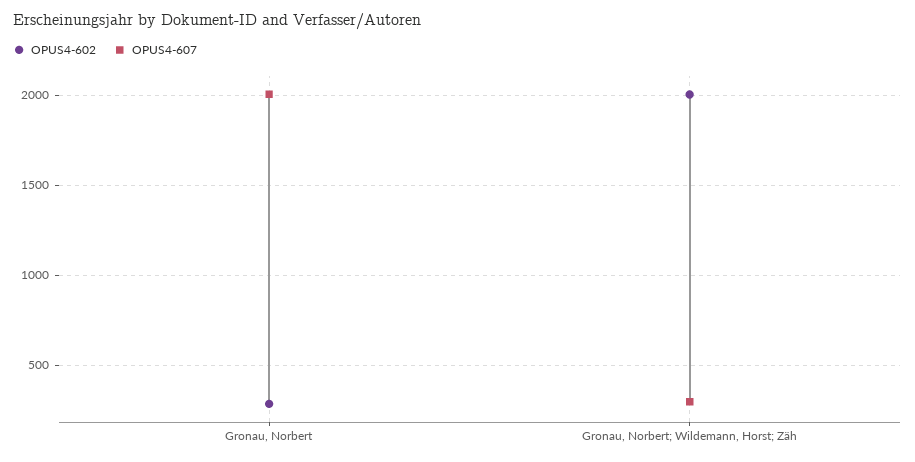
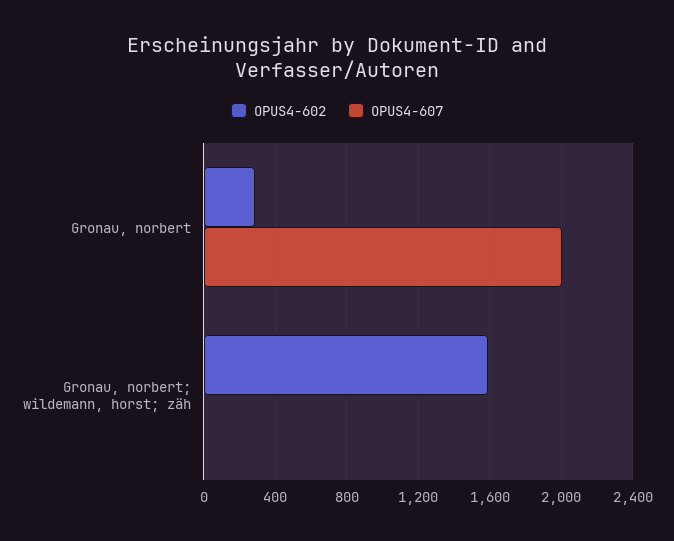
OPUS4-602, Gronau, Norbert; Wildemann, Horst; Zäh: 2000 -> 1600
OPUS4-607, Gronau, Norbert; Wildemann, Horst; Zäh: 300 -> 0

